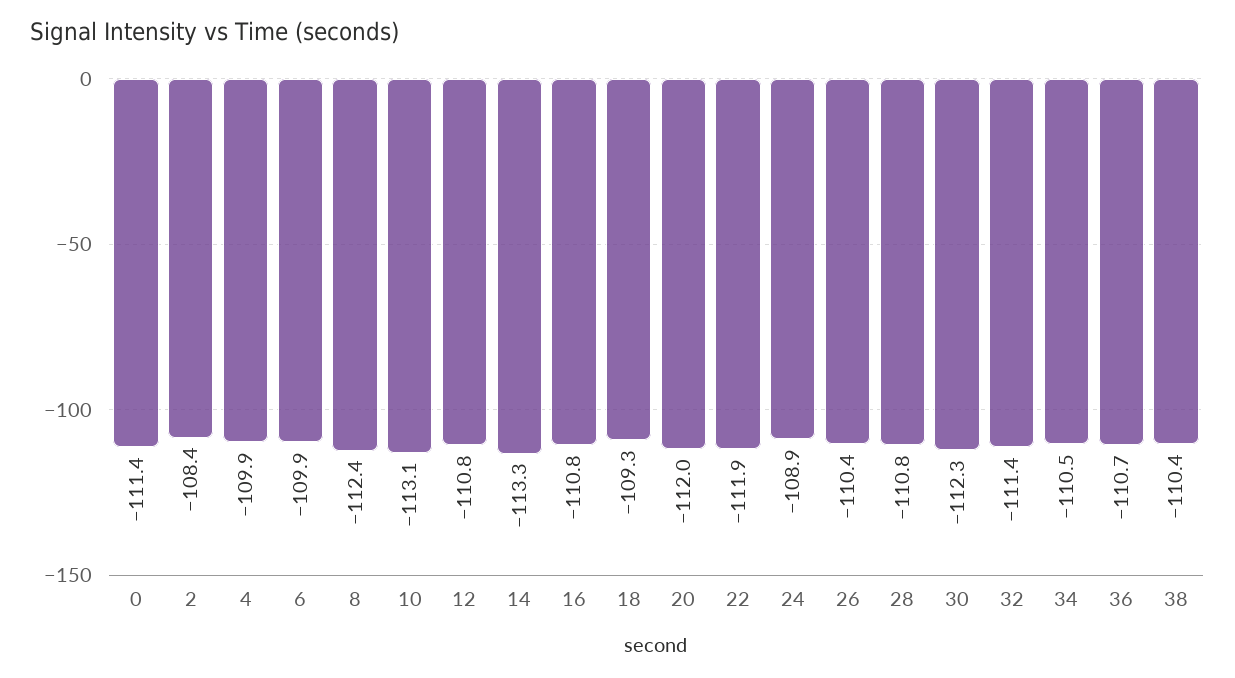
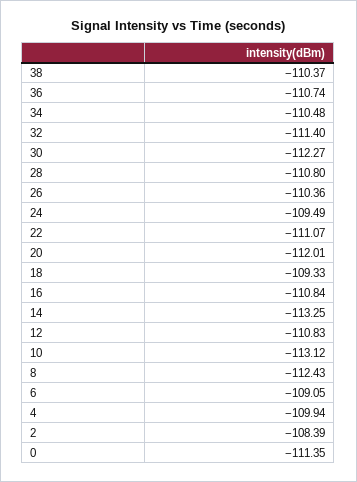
6: -109.9 -> -109.05
22: -111.9 -> -111.07
24: -108.9 -> -109.49

